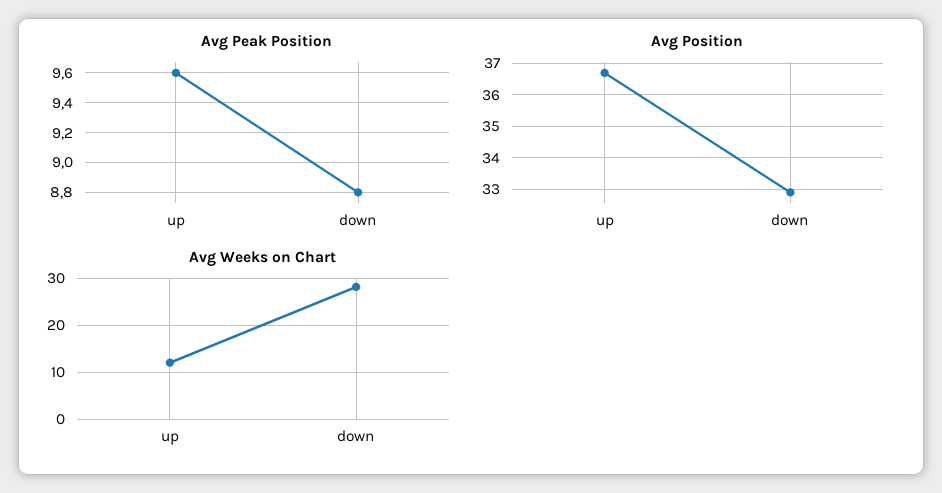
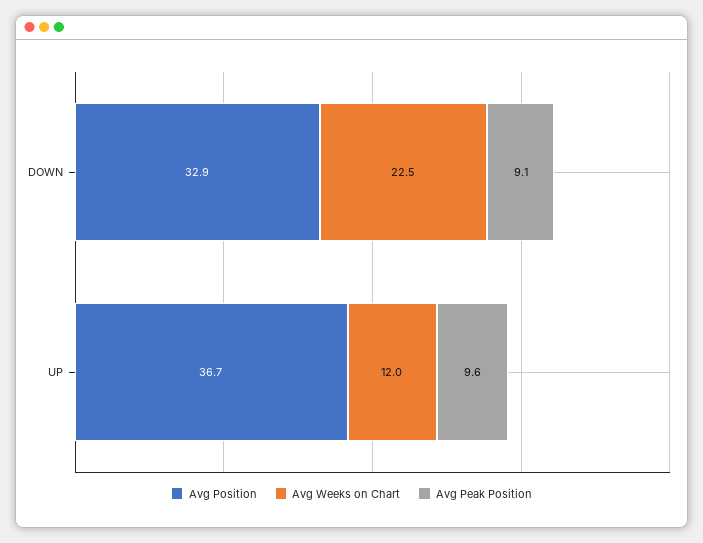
Avg Peak Position, down: 8.8 -> 9.1
Avg Weeks on Chart, down: 28 -> 22.5

